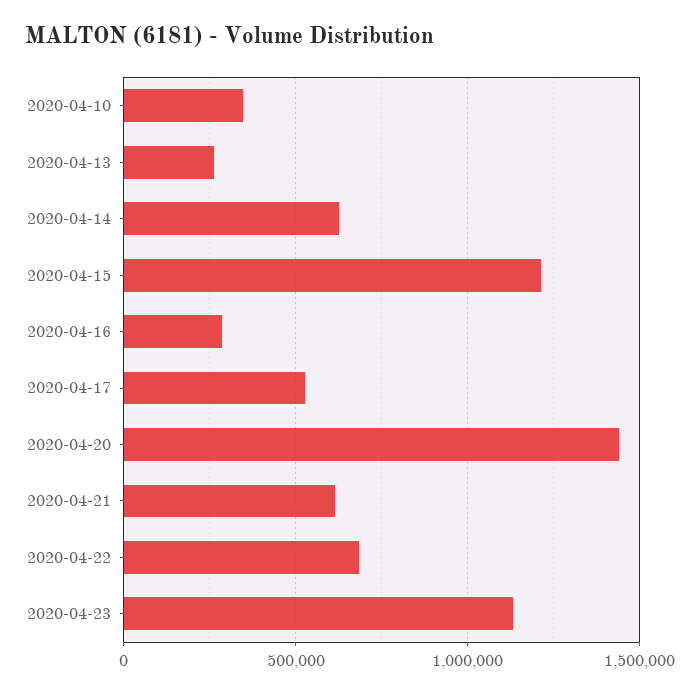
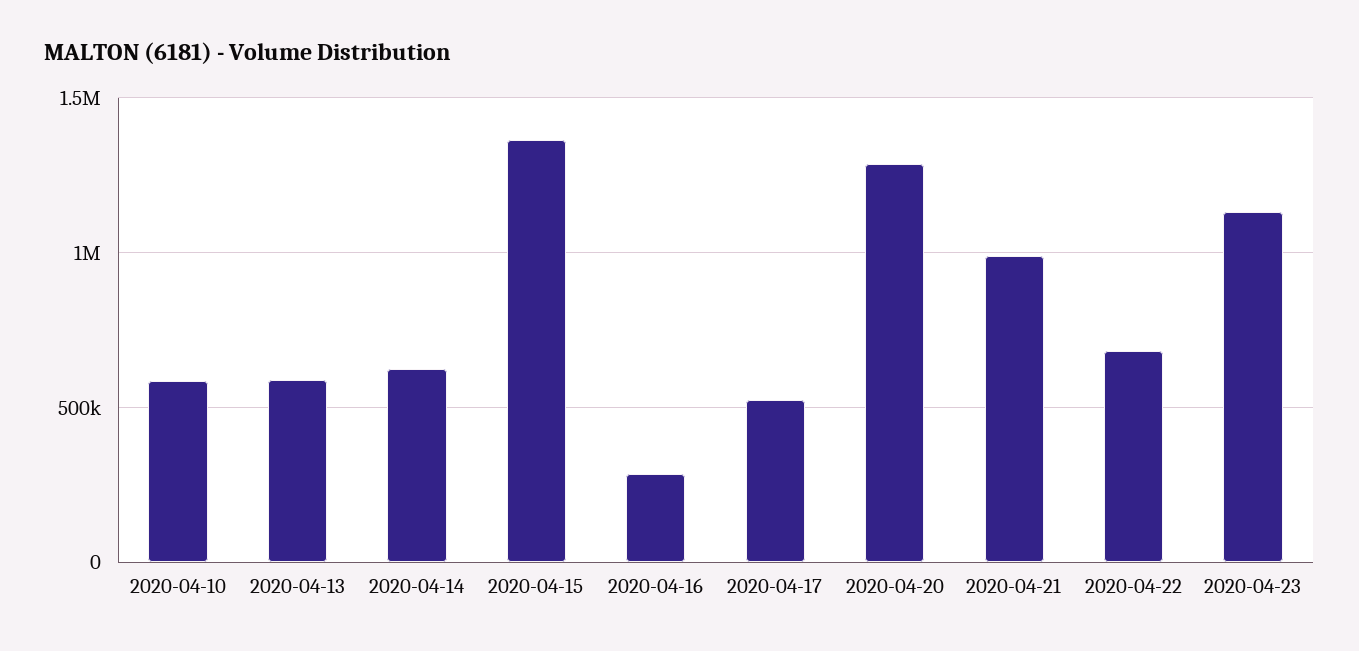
2020-04-10: 350000 -> 600000
2020-04-13: 250000 -> 600000
2020-04-15: 1200000 -> 1350000
2020-04-20: 1450000 -> 1300000
2020-04-21: 600000 -> 1000000

